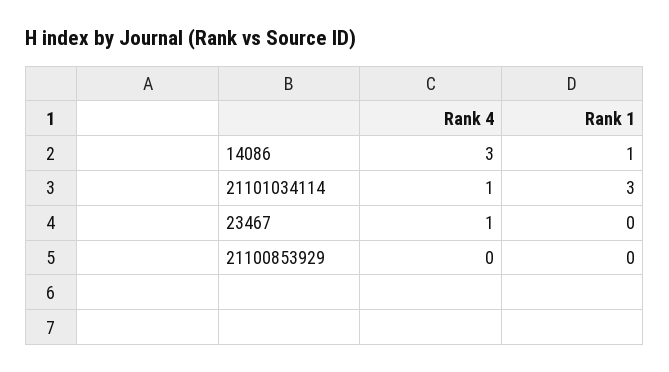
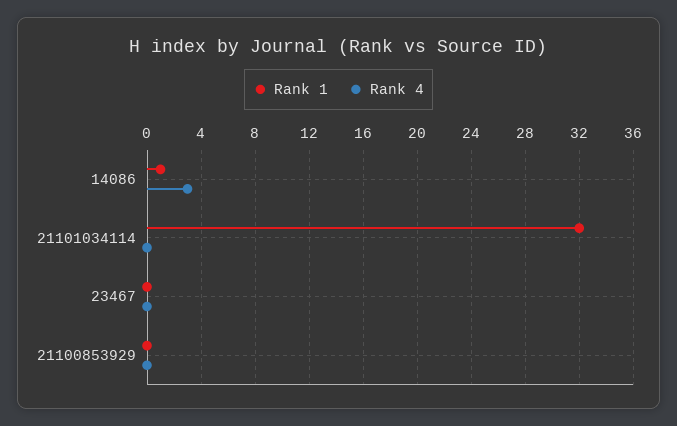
Rank 4, 21101034114: 1 -> 0
Rank 1, 21101034114: 3 -> 32
Rank 4, 23467: 1 -> 0

